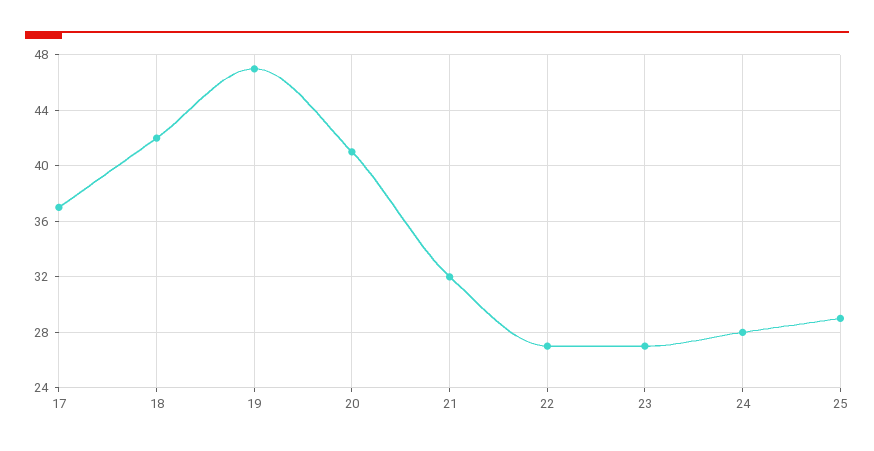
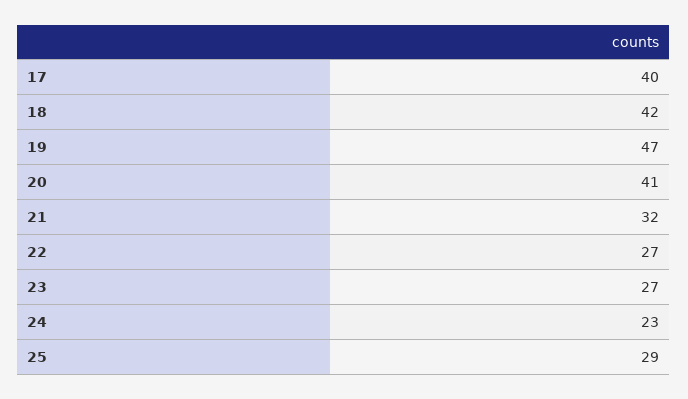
17: 37 -> 40
24: 28 -> 23

